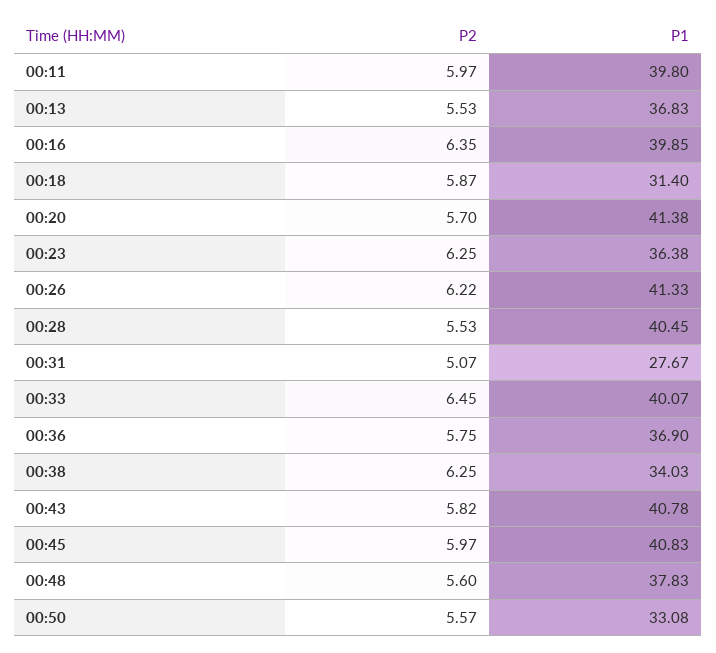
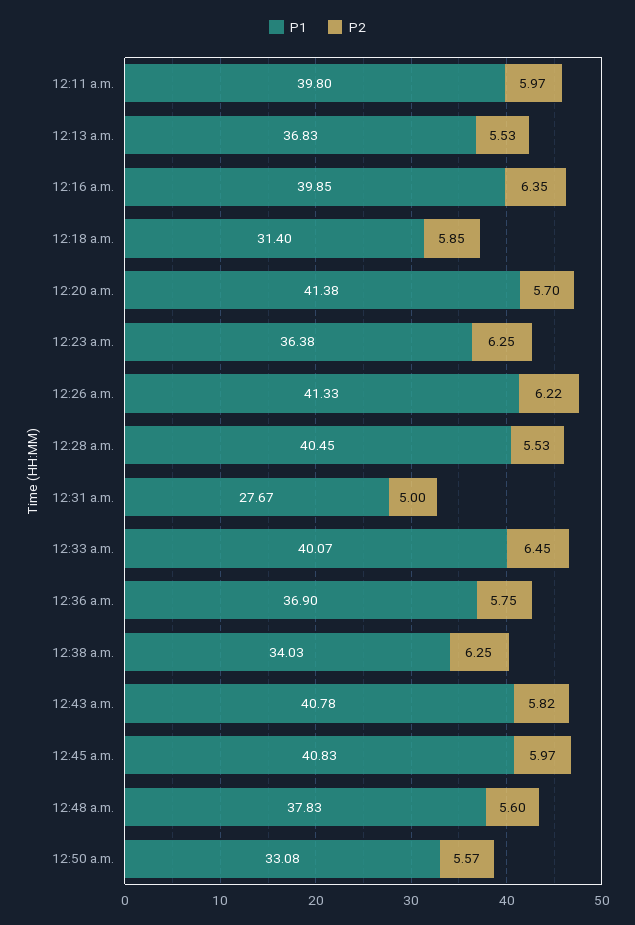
P2, 00:18: 5.87 -> 5.85
P2, 00:31: 5.07 -> 5

